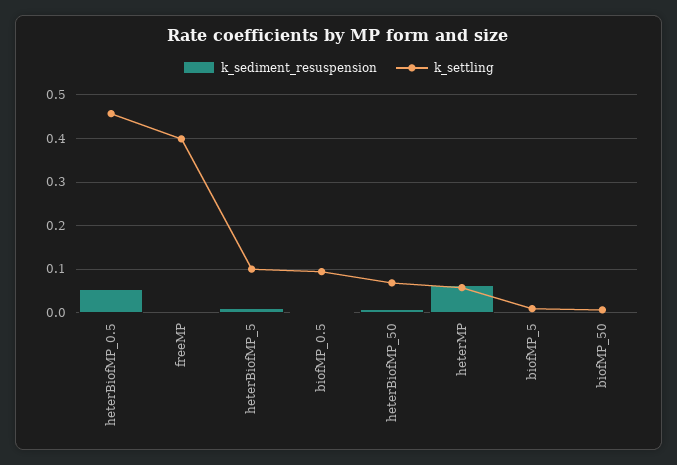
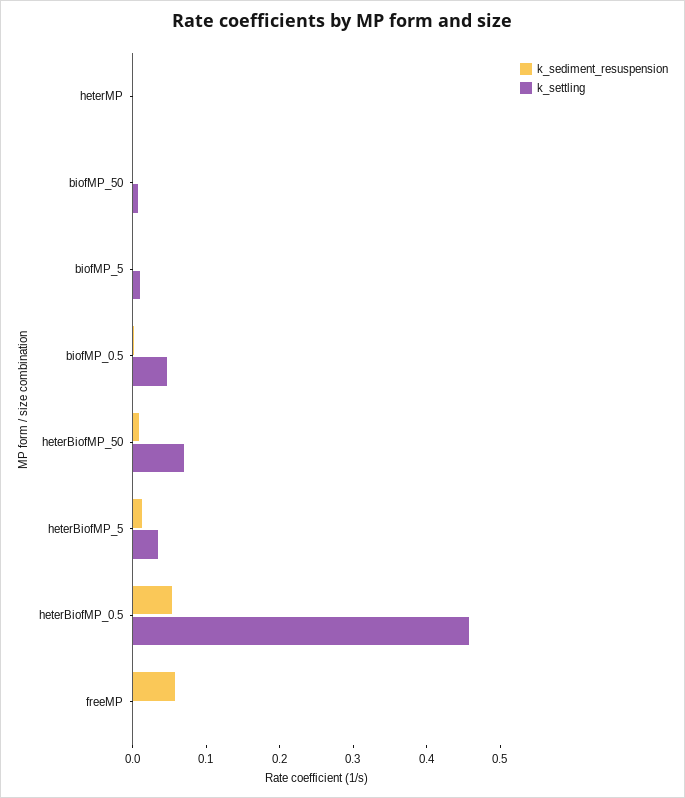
k_sediment_resuspension, freeMP: 0 -> 0.06
k_settling, freeMP: 0.4 -> 0
k_settling, heterBiofMP_5: 0.1 -> 0.04
k_settling, biofMP_0.5: 0.1 -> 0.04
k_sediment_resuspension, heterMP: 0.06 -> 0
k_settling, heterMP: 0.06 -> 0

